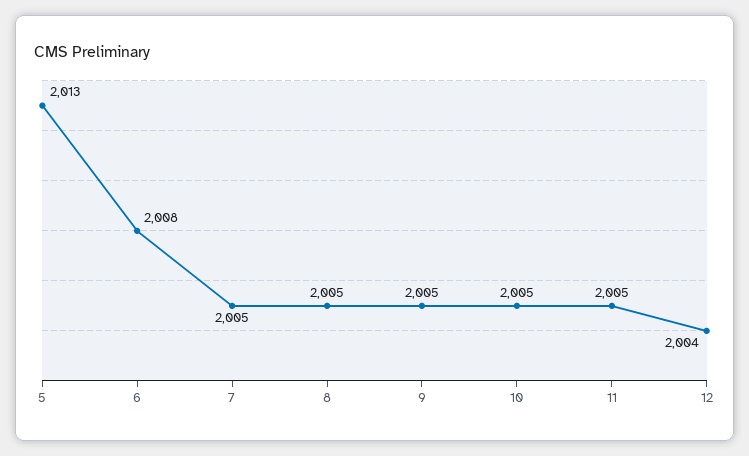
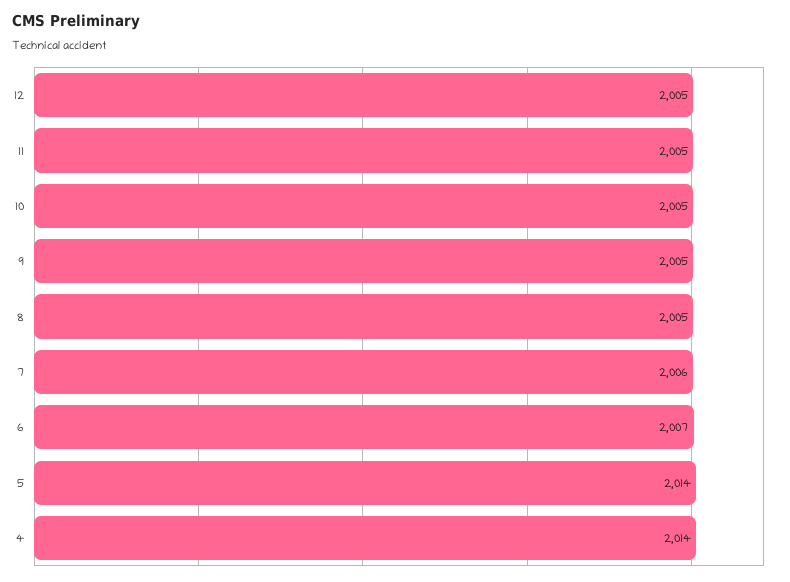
5: 2013 -> 2014
6: 2008 -> 2007
7: 2005 -> 2006
12: 2004 -> 2005
4: none -> 2014

